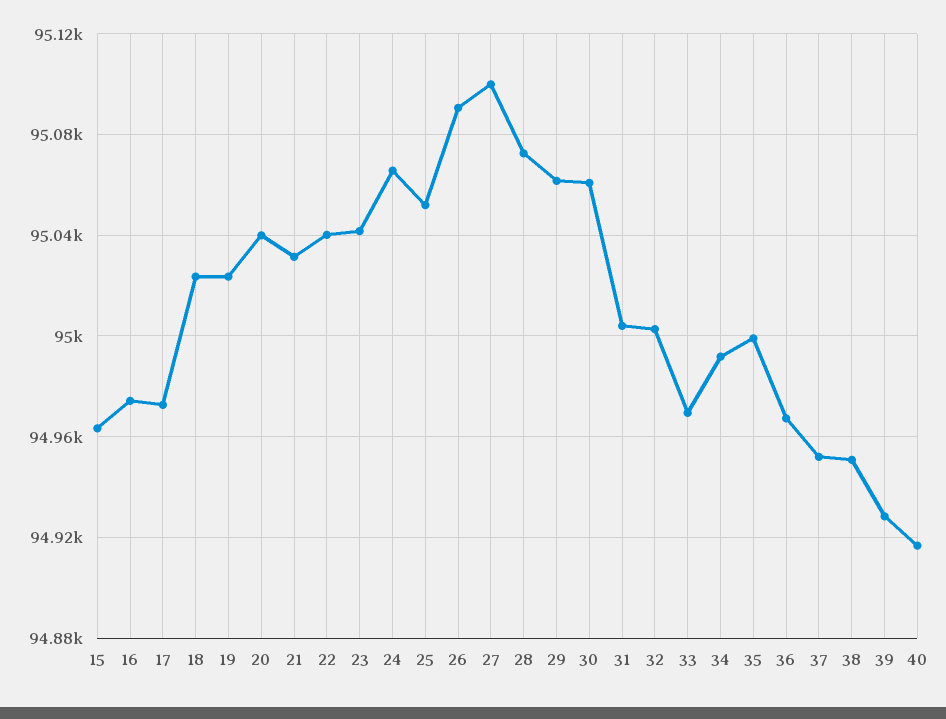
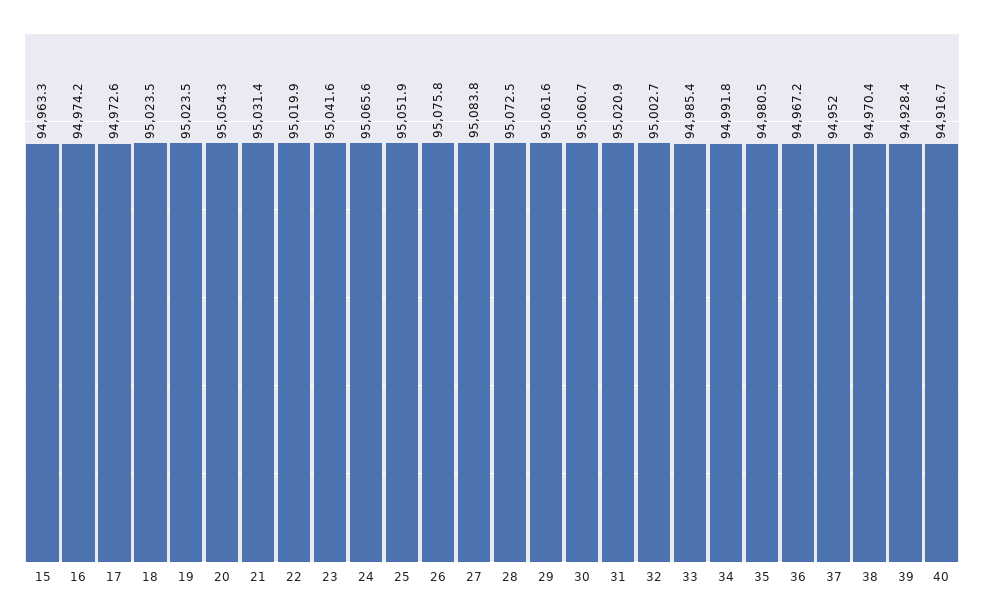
20: 95040 -> 95054.3
22: 95040 -> 95019.9
26: 95090 -> 95075.8
27: 95100 -> 95083.8
31: 95005 -> 95020.9
33: 94970 -> 94985.4
35: 95000 -> 94980.5
38: 94950 -> 94970.4

